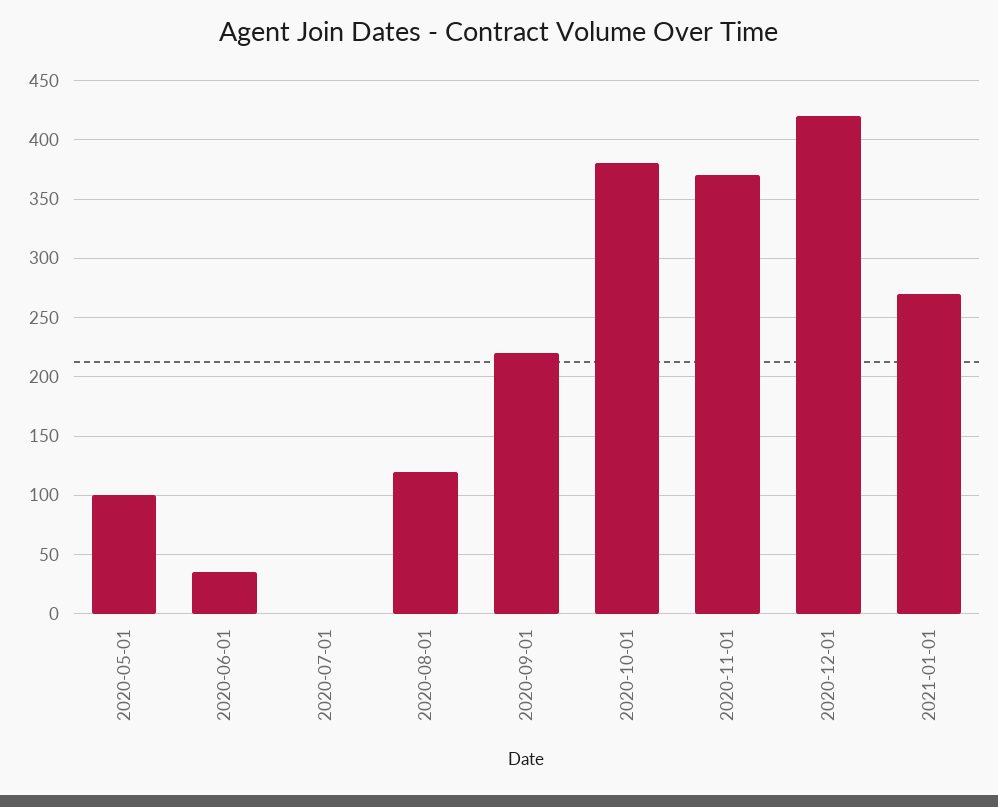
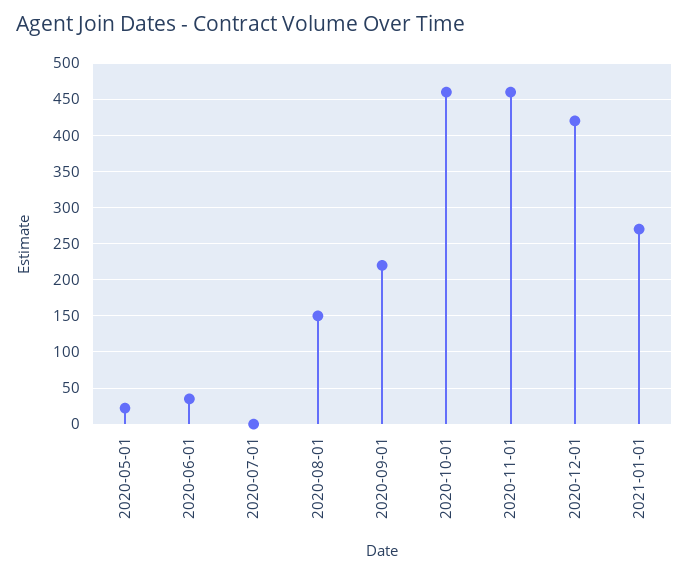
2020-05-01: 100 -> 20
2020-08-01: 120 -> 150
2020-10-01: 380 -> 460
2020-11-01: 370 -> 460

